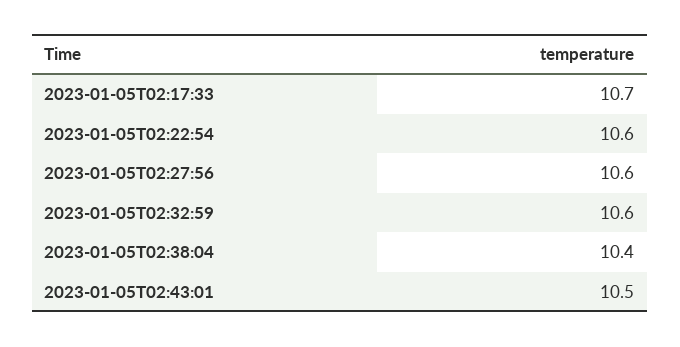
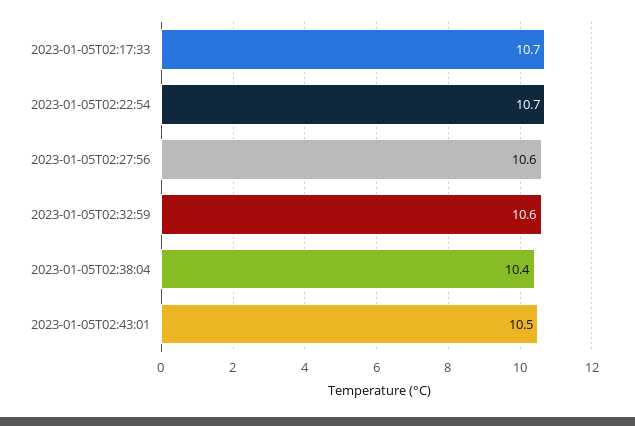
2023-01-05T02:22:54: 10.6 -> 10.7

